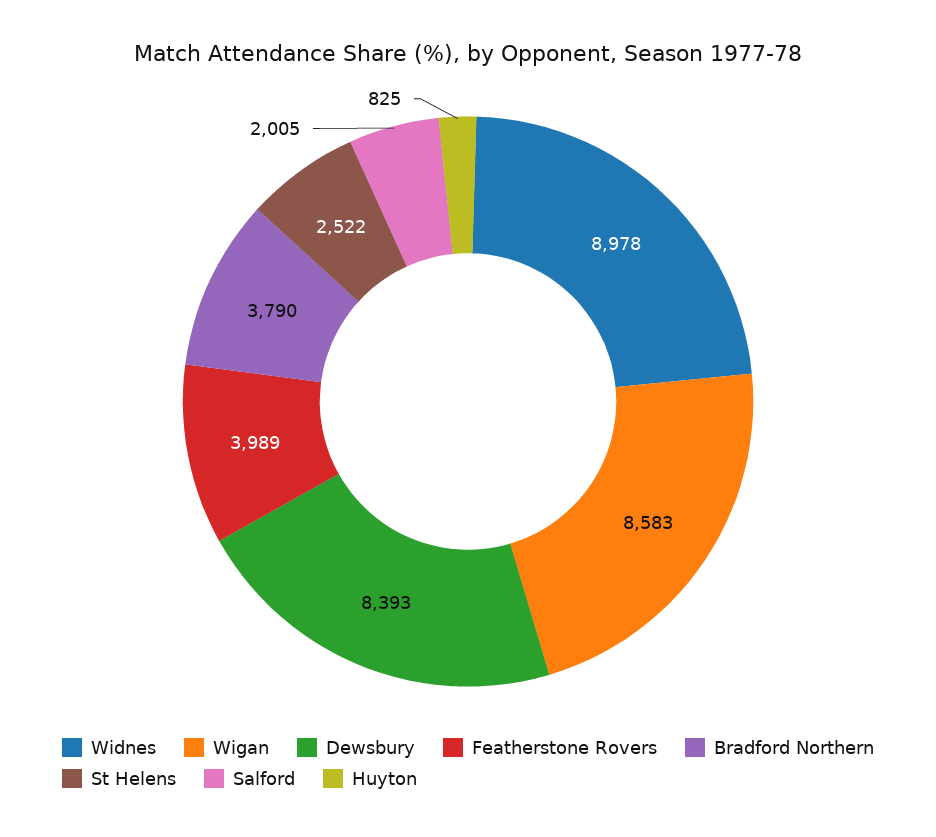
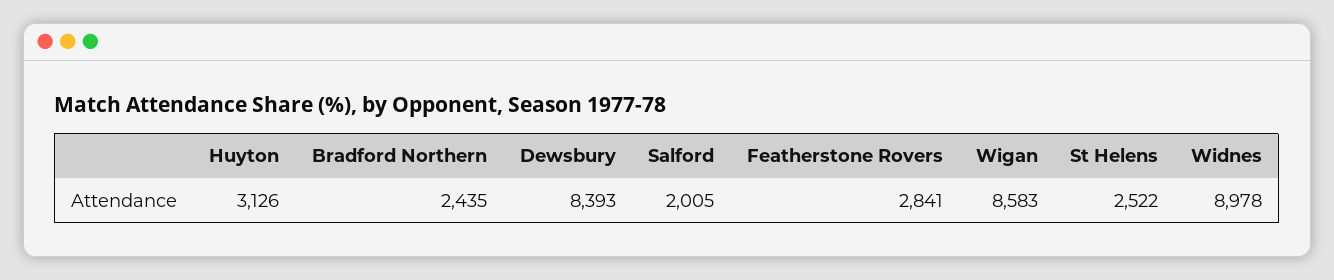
Featherstone Rovers: 3989 -> 2841
Bradford Northern: 3790 -> 2435
Huyton: 825 -> 3126

